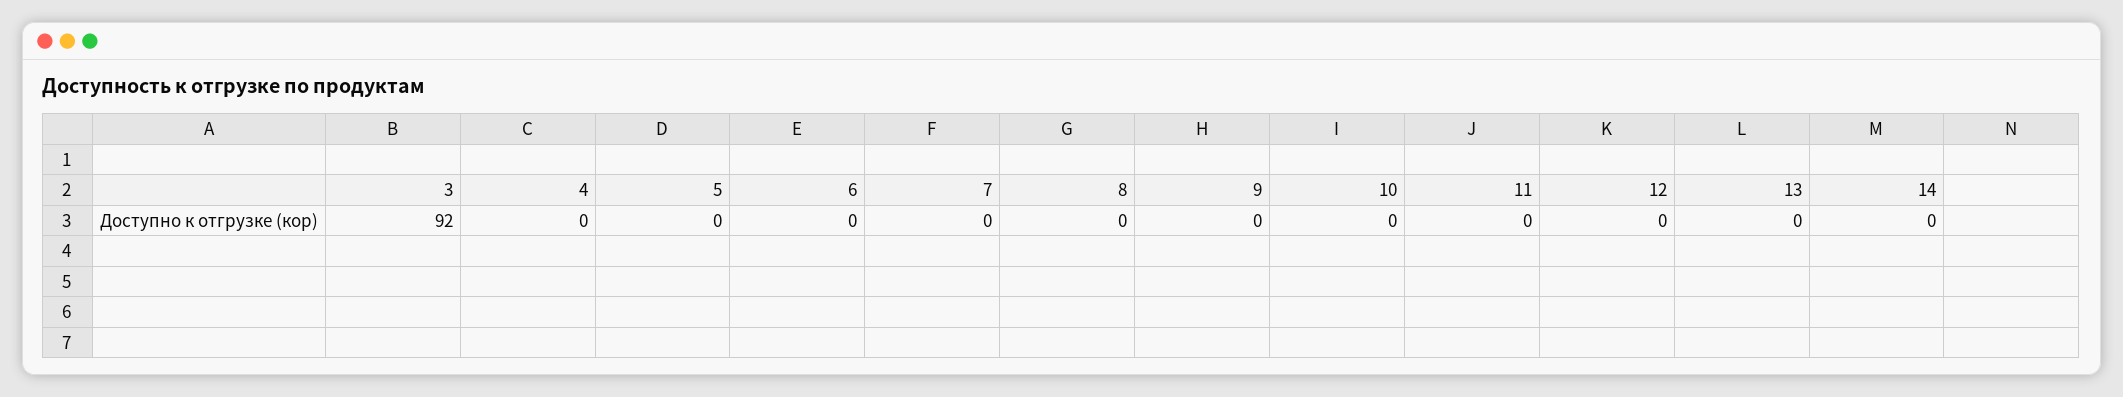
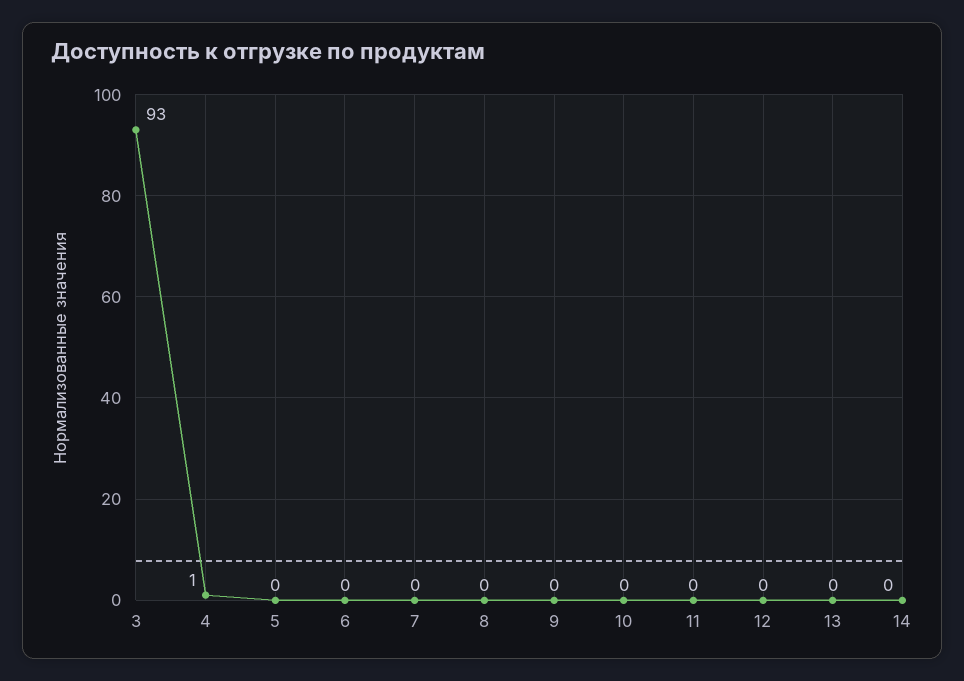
3: 92 -> 93
4: 0 -> 1

